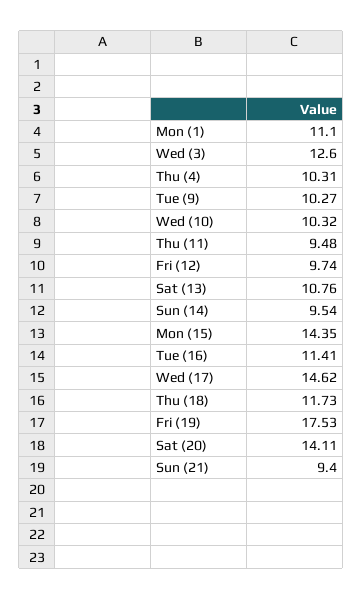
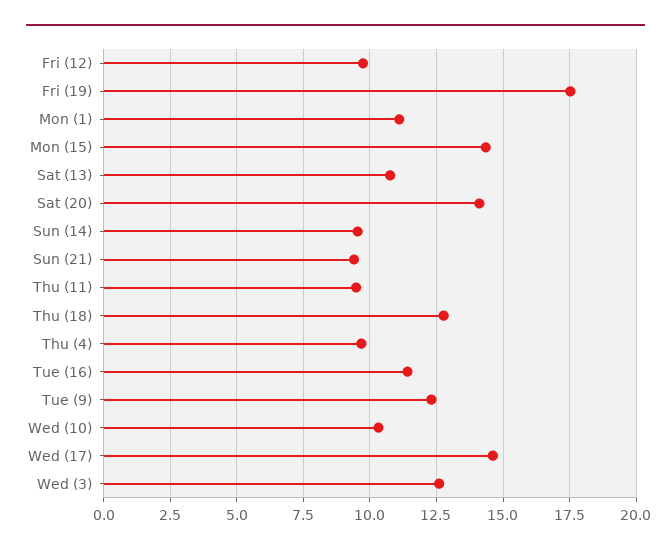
Thu (4): 10.31 -> 9.75
Tue (9): 10.27 -> 12.25
Thu (18): 11.73 -> 12.75

